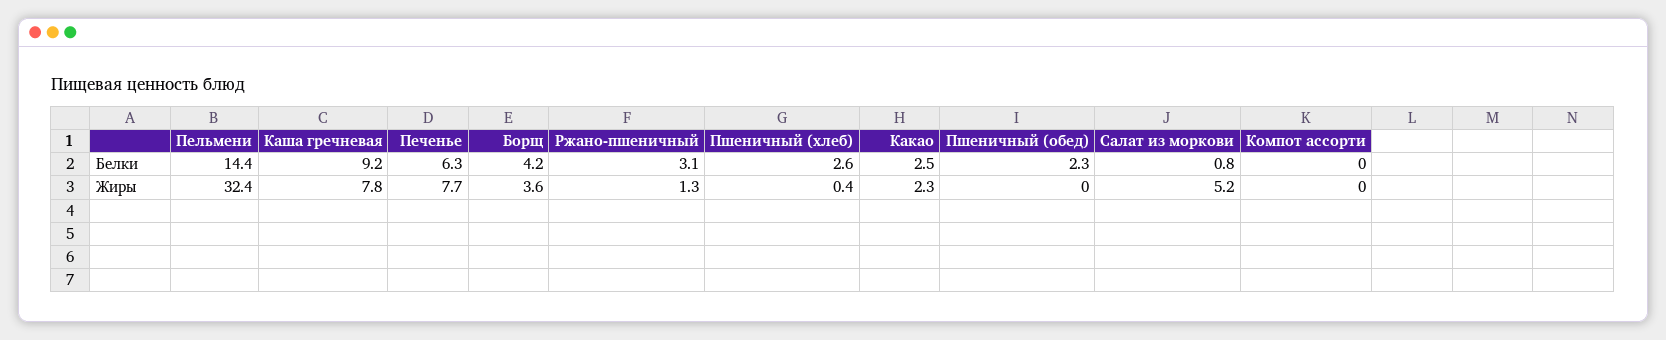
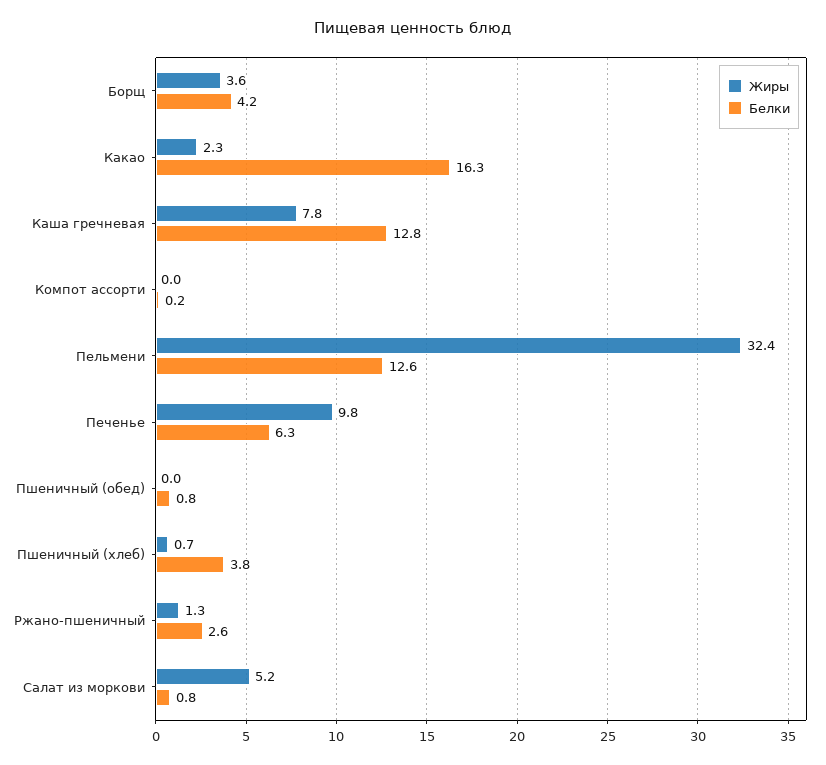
Белки, Пельмени: 14.4 -> 12.6
Белки, Каша гречневая: 9.2 -> 12.8
Белки, Ржано-пшеничный: 3.1 -> 2.6
Белки, Пшеничный (хлеб): 2.6 -> 3.8
Белки, Какао: 2.5 -> 16.3
Белки, Пшеничный (обед): 2.3 -> 0.8
Белки, Компот ассорти: 0 -> 0.2
Жиры, Печенье: 7.7 -> 9.8
Жиры, Пшеничный (хлеб): 0.4 -> 0.7

